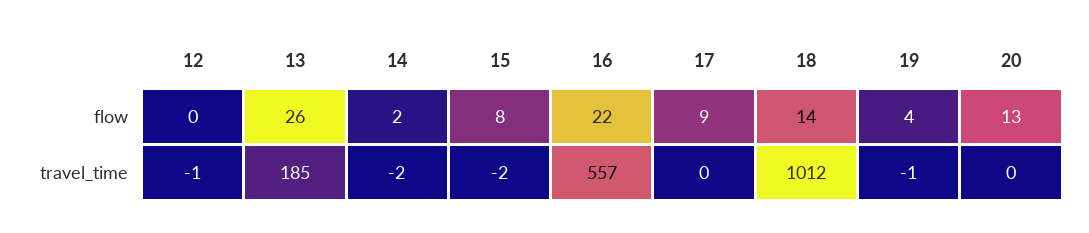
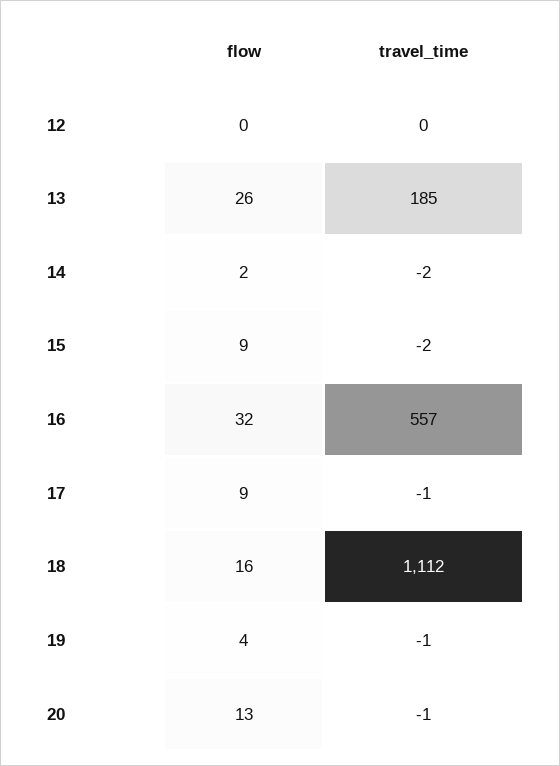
15, flow: 8 -> 9
16, flow: 22 -> 32
18, flow: 14 -> 16
12, travel_time: -1 -> 0
17, travel_time: 0 -> -1
18, travel_time: 1012 -> 1112
20, travel_time: 0 -> -1

